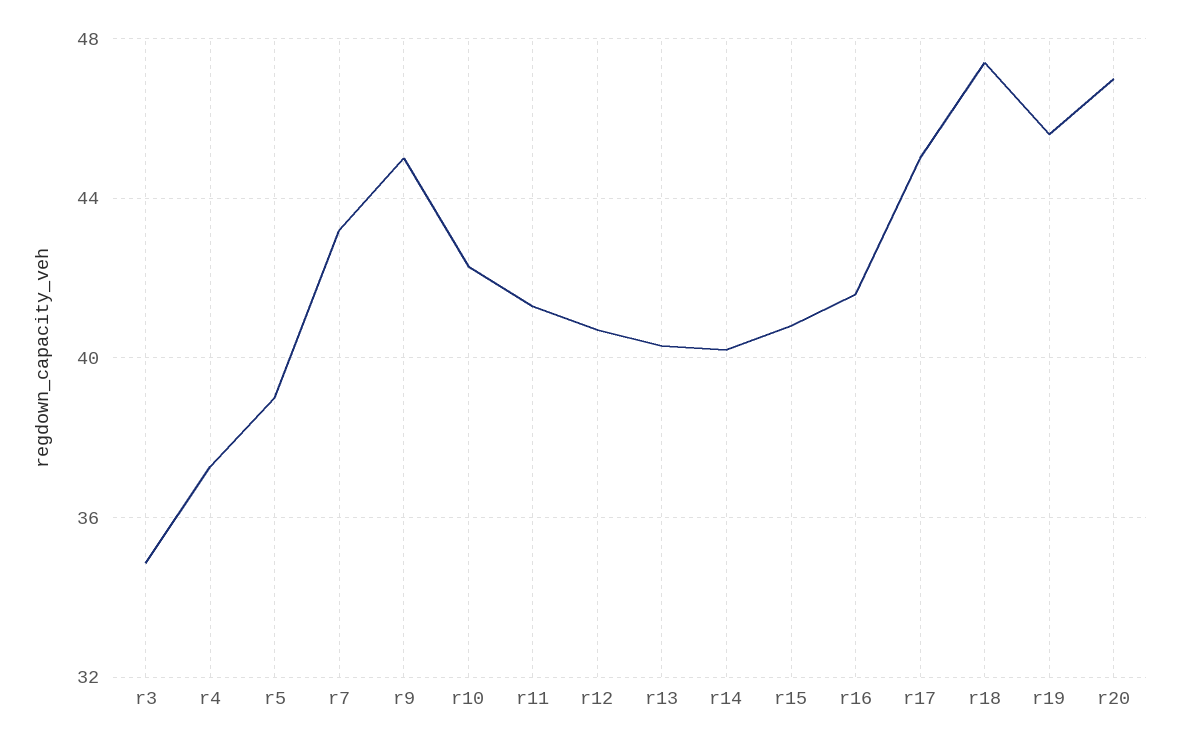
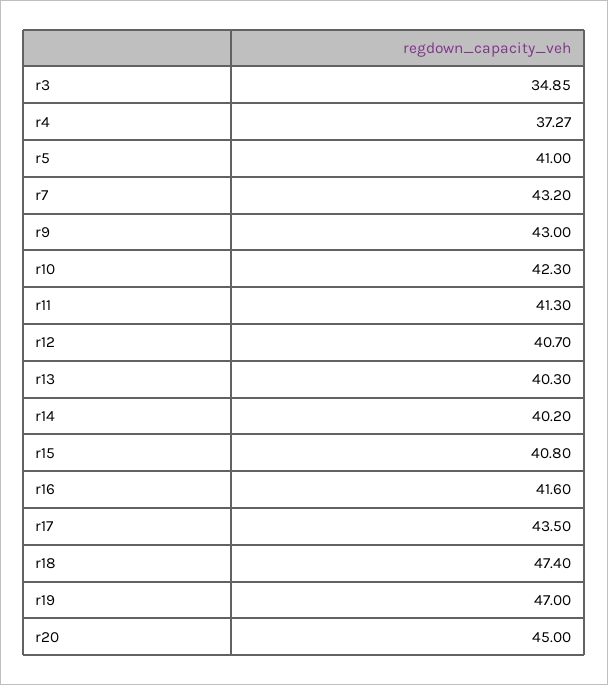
r5: 39 -> 41
r9: 45 -> 43
r17: 45 -> 43.5
r19: 45.5 -> 47
r20: 47 -> 45

